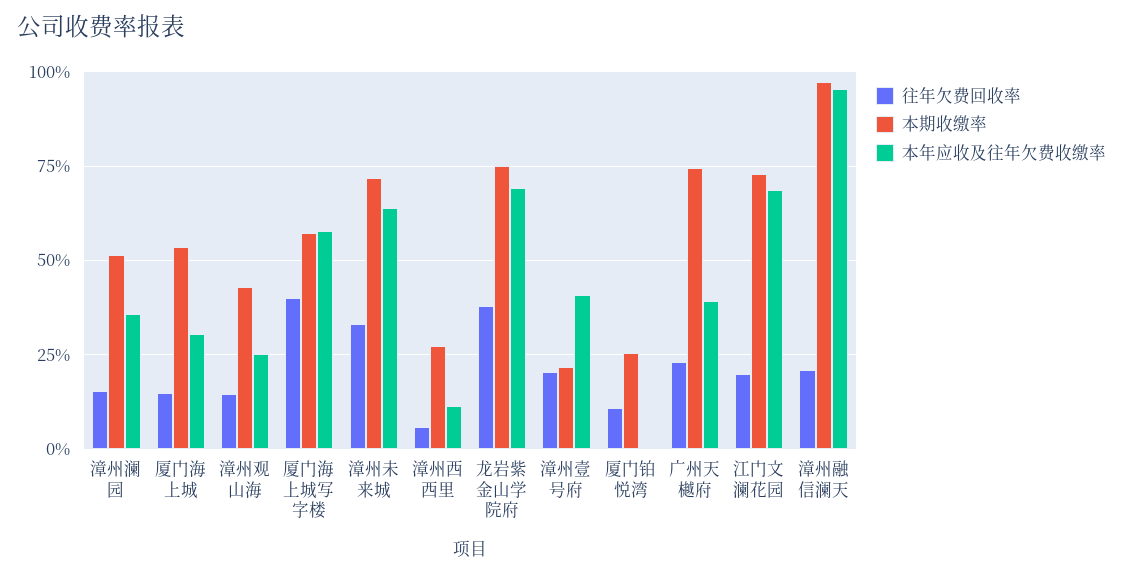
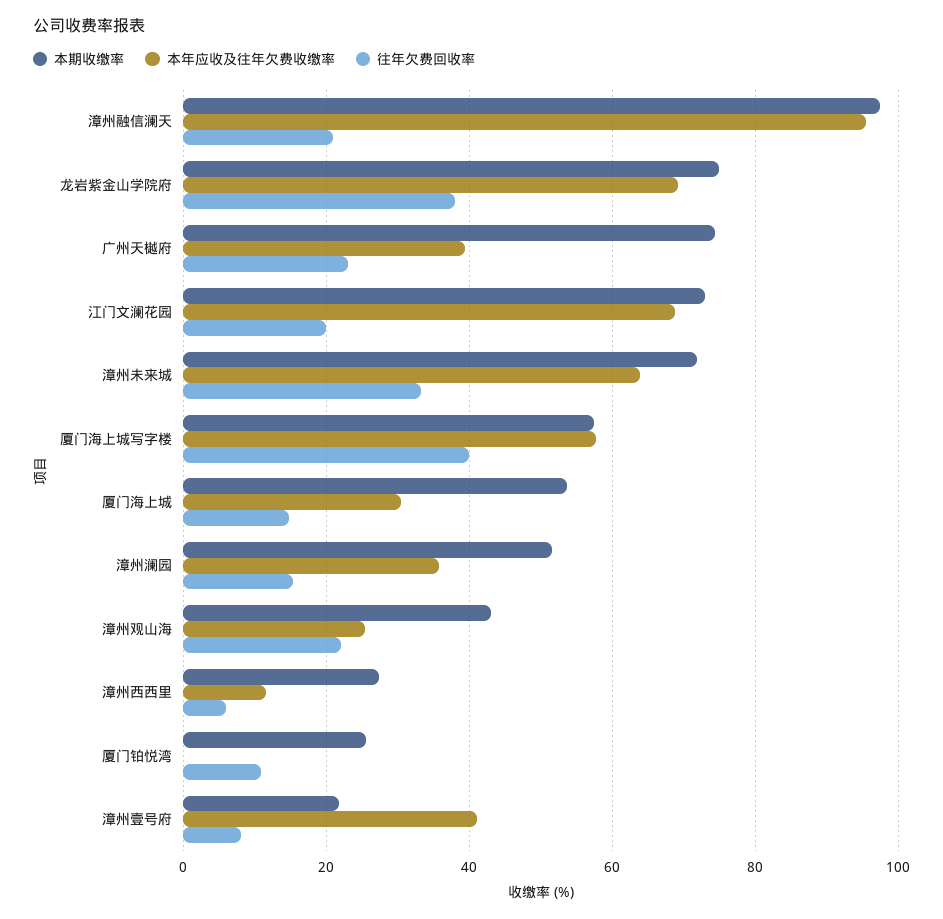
往年欠费回收率, 漳州观山海: 15 -> 22
往年欠费回收率, 漳州壹号府: 20 -> 8

